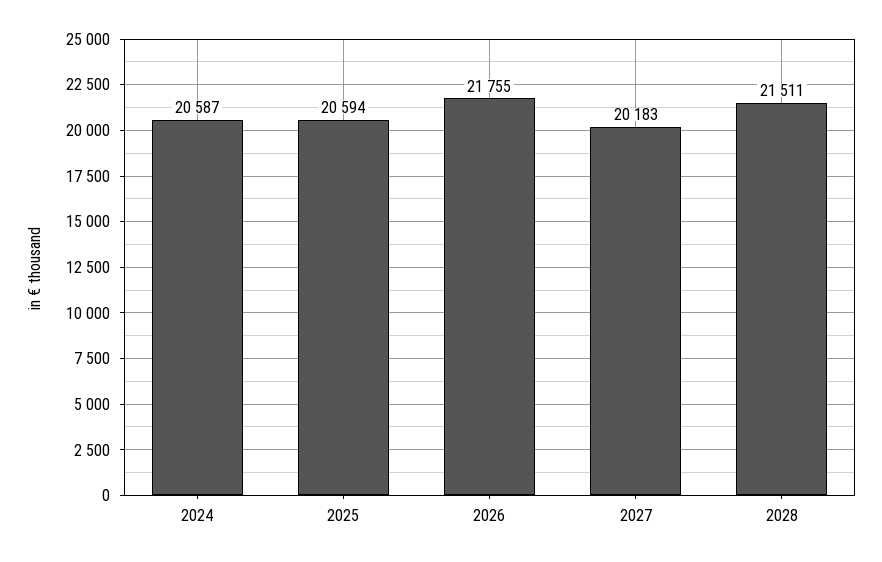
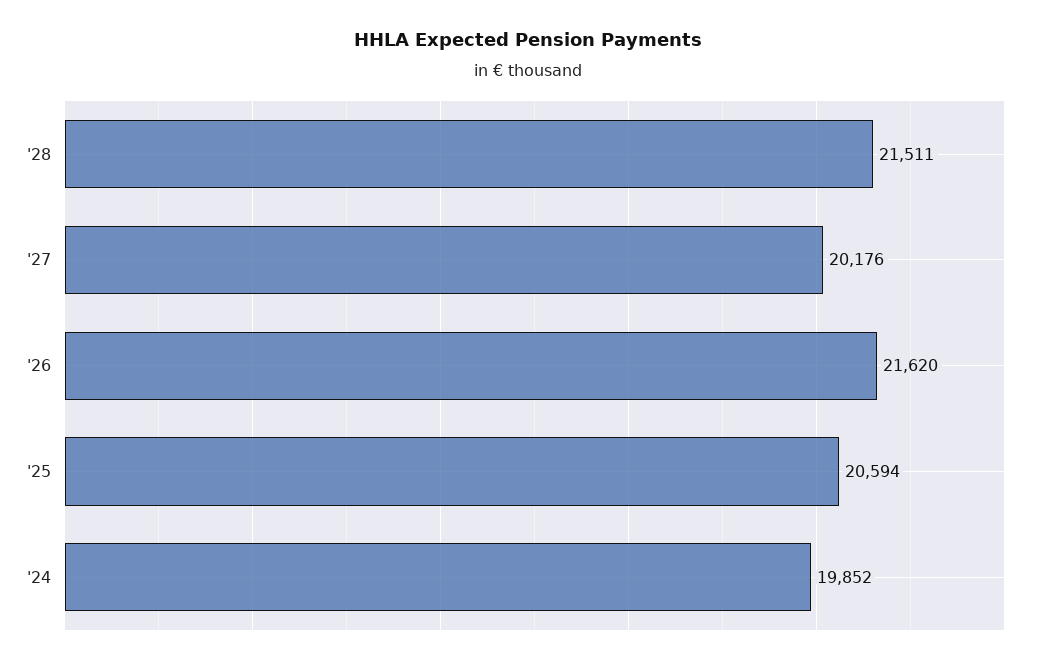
2024: 20587 -> 19852
2026: 21755 -> 21620
2027: 20183 -> 20176

